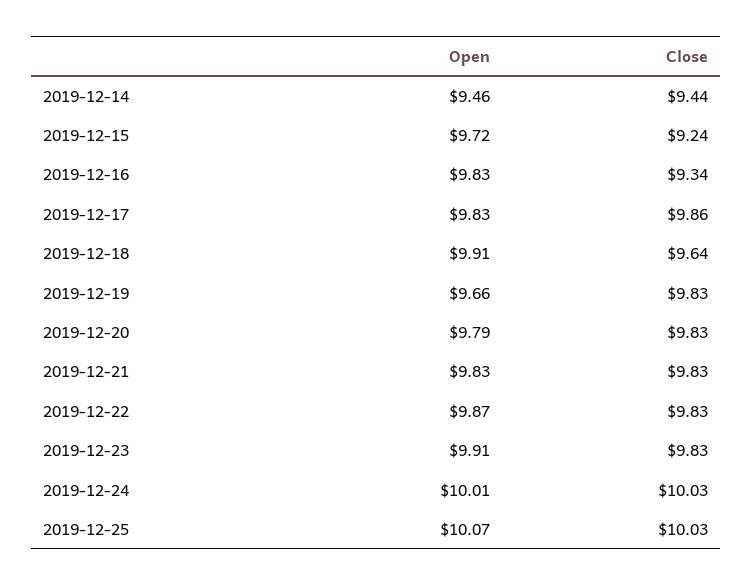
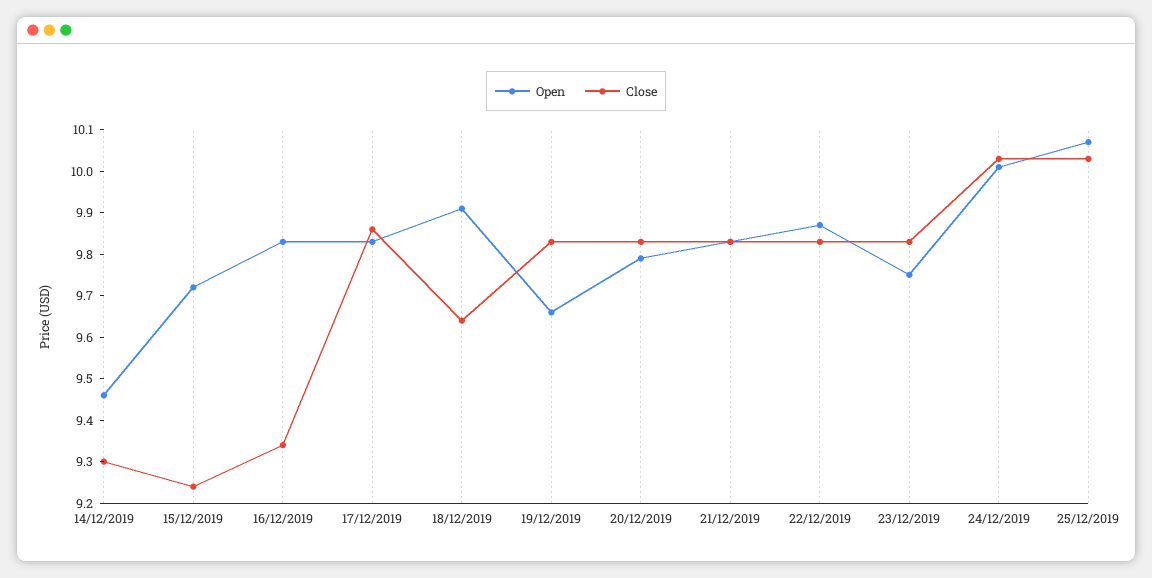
Close, 2019-12-14: 9.44 -> 9.3
Open, 2019-12-23: 9.91 -> 9.75

